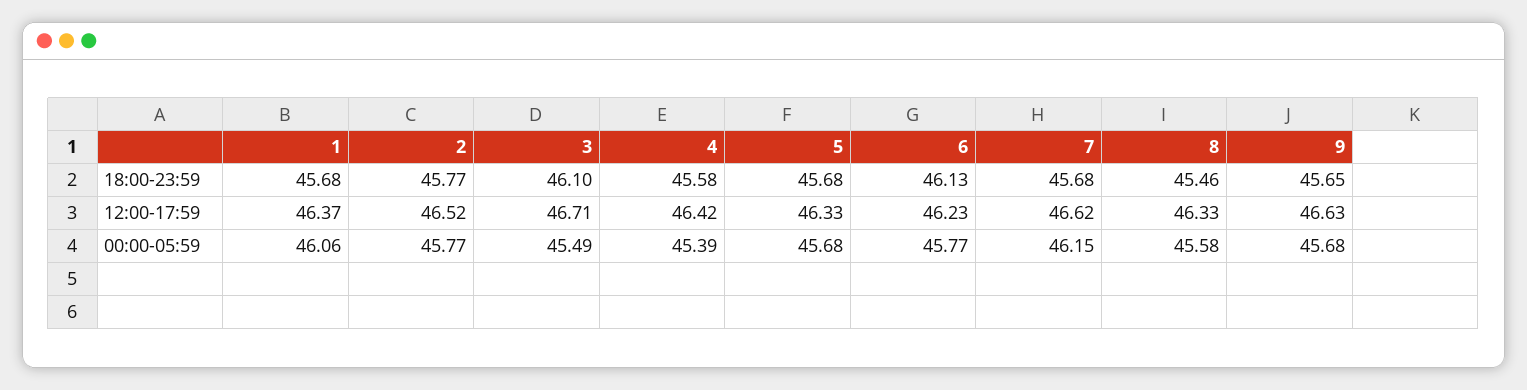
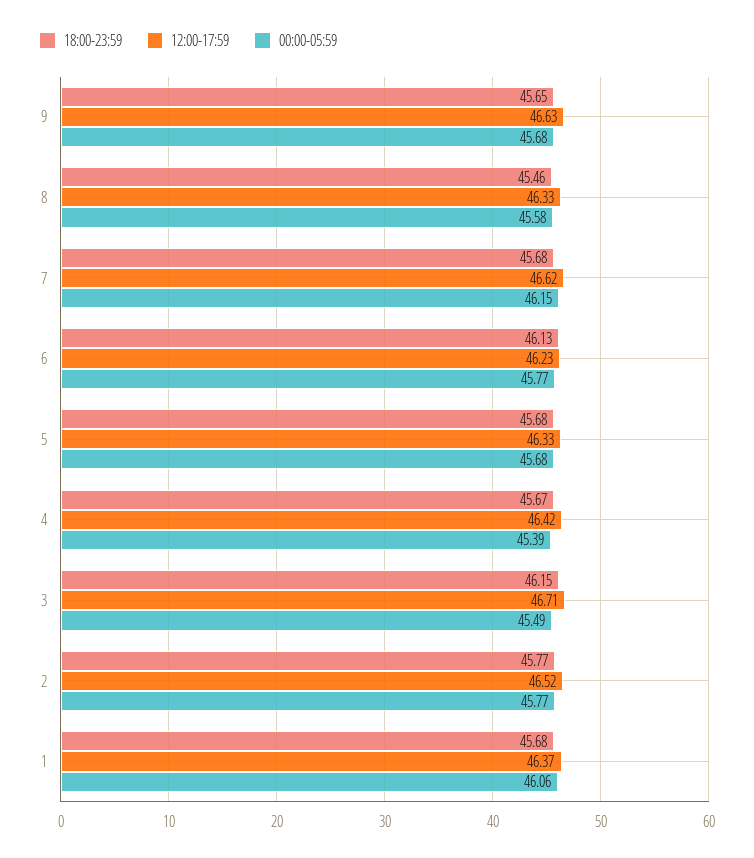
18:00-23:59, 3: 46.1 -> 46.15
18:00-23:59, 4: 45.58 -> 45.67

